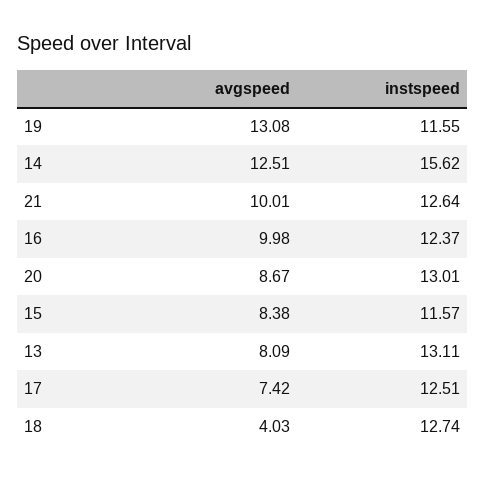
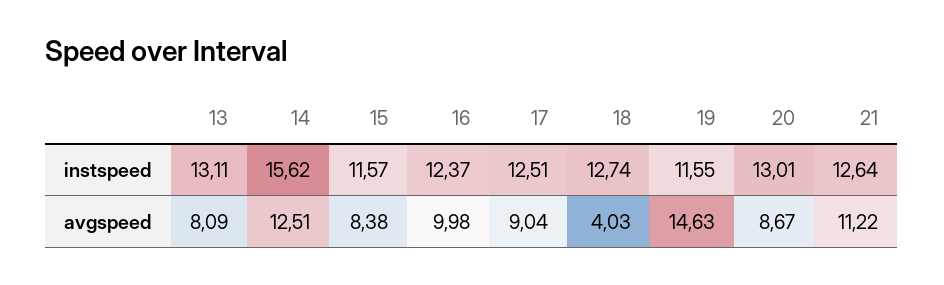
avgspeed, 19: 13.08 -> 14.63
avgspeed, 21: 10.01 -> 11.22
avgspeed, 17: 7.42 -> 9.04

